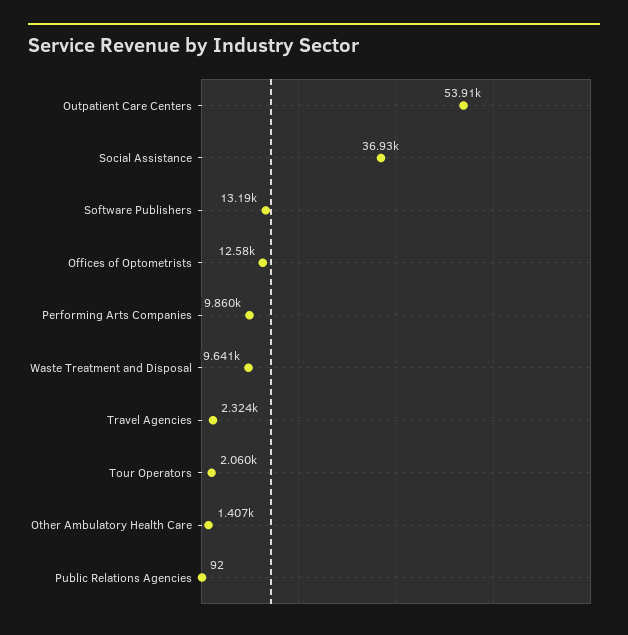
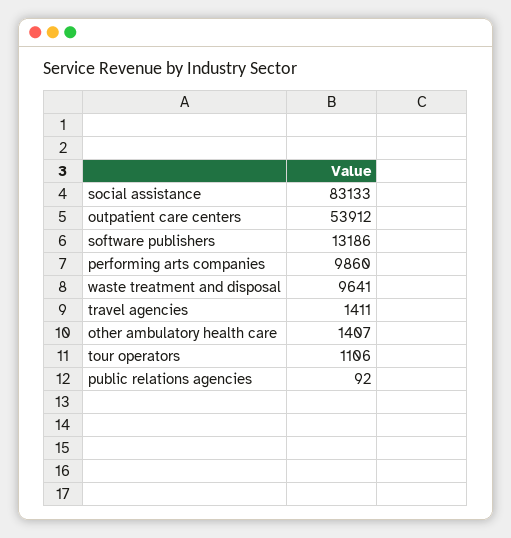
Social Assistance: 36930 -> 83133
Offices of Optometrists: 12580 -> none
Travel Agencies: 2324 -> 1411
Tour Operators: 2060 -> 1106

